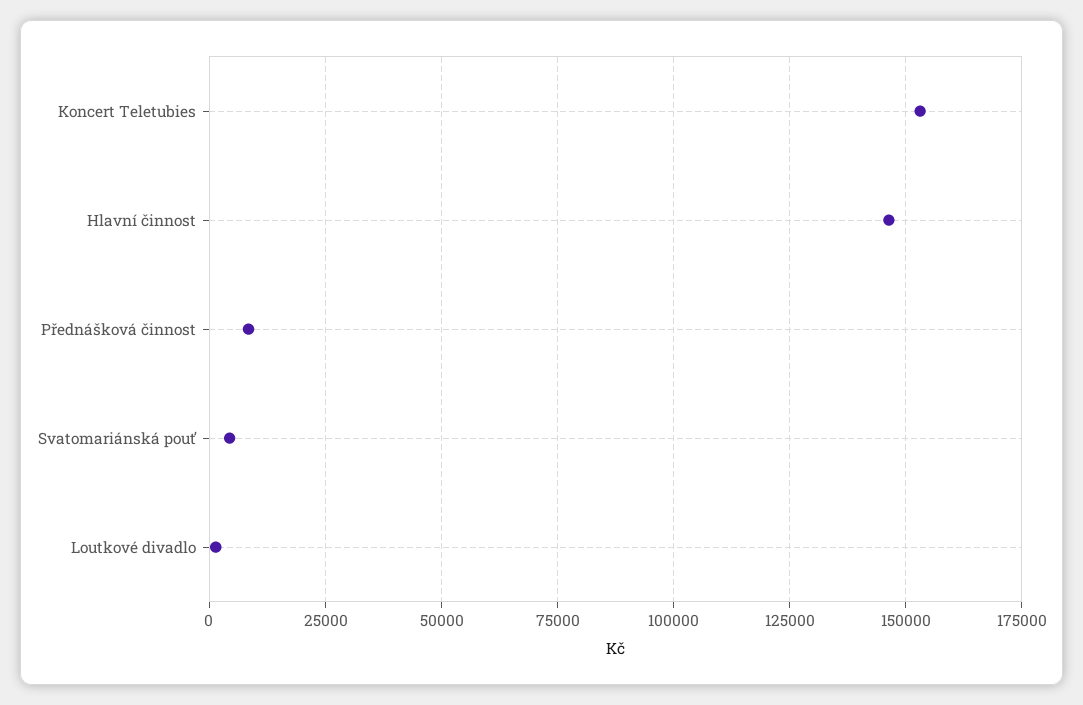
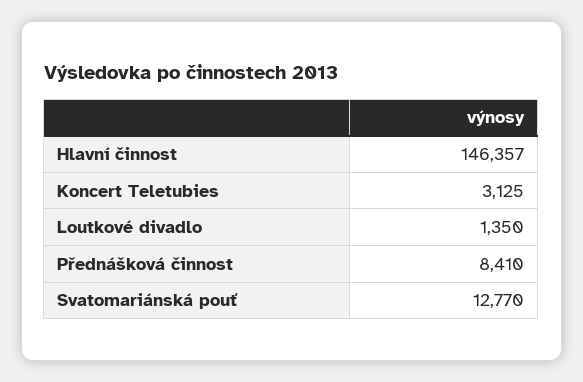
Koncert Teletubies: 152500 -> 3125
Svatomariánská pouť: 5000 -> 12770

